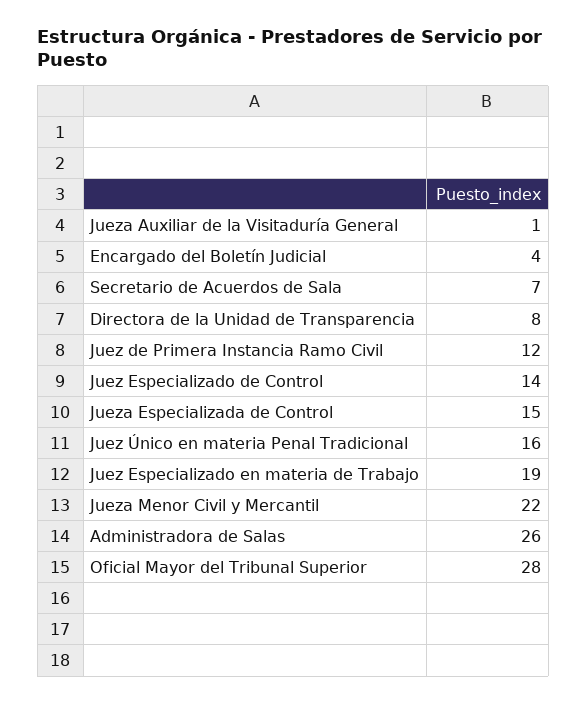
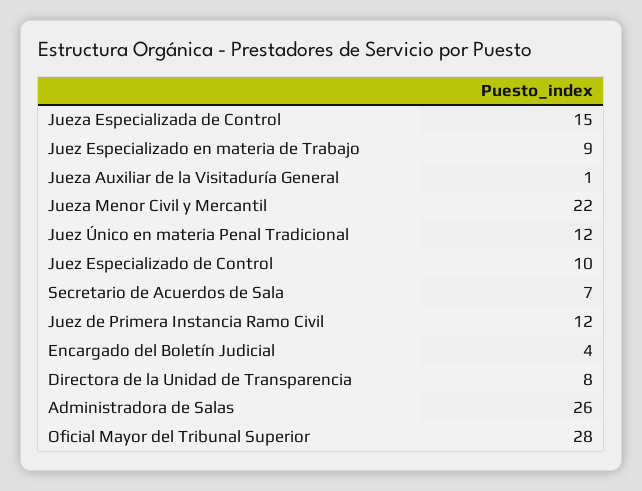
Juez Especializado de Control: 14 -> 10
Juez Único en materia Penal Tradicional: 16 -> 12
Juez Especializado en materia de Trabajo: 19 -> 9

